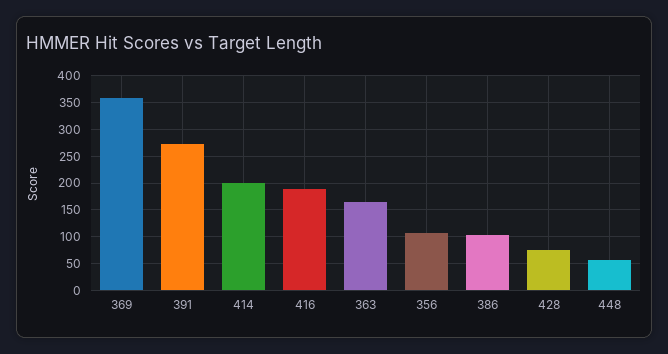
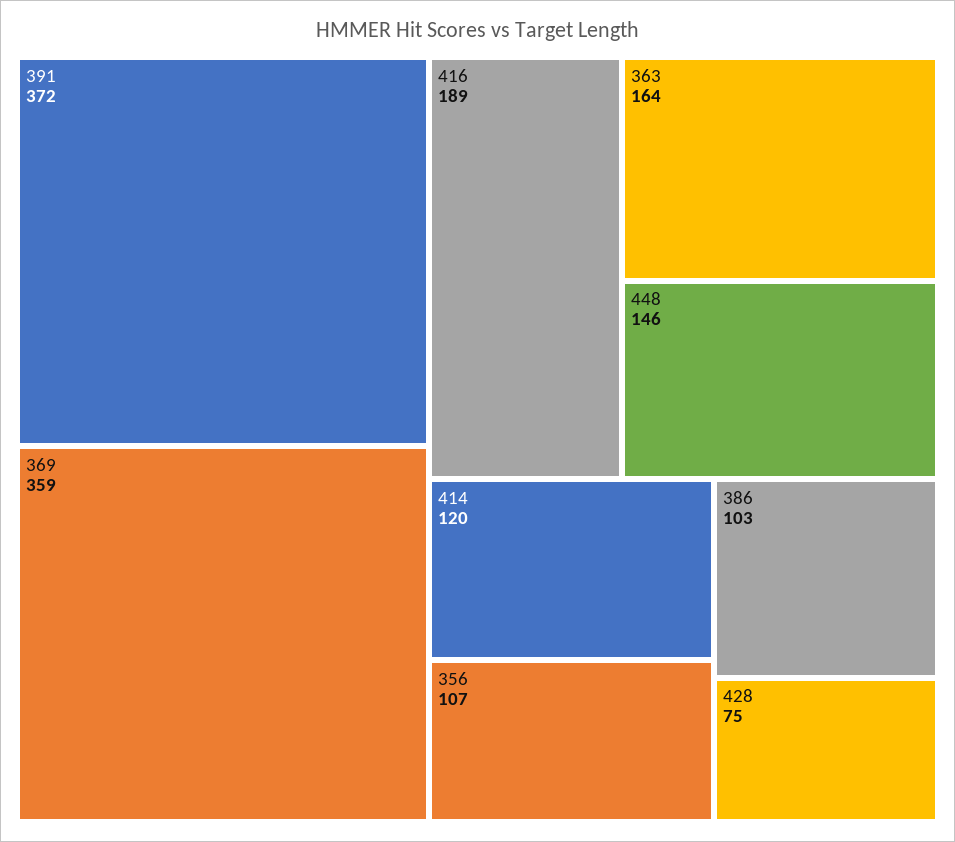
391: 275 -> 372
414: 200 -> 120
448: 50 -> 146

